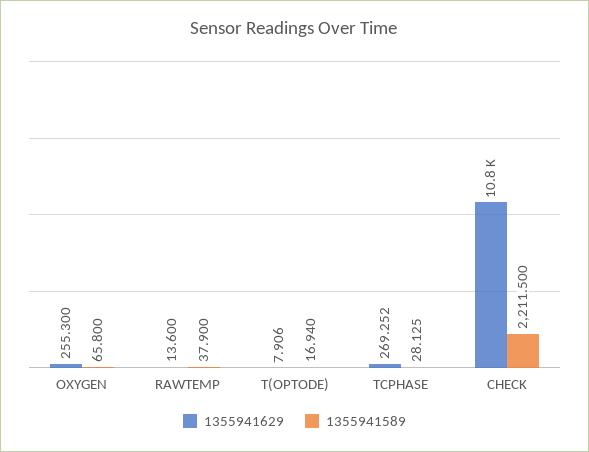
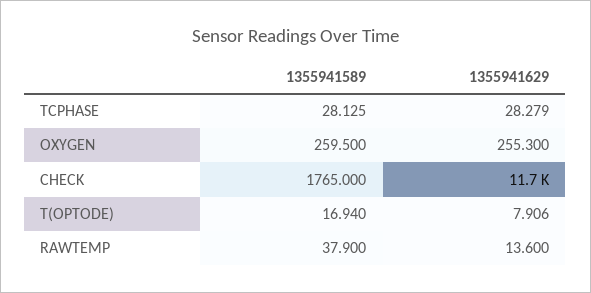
1355941589, OXYGEN: 65.8 -> 259.5
1355941629, TCPHASE: 269.252 -> 28.279
1355941629, CHECK: 10800 -> 11700
1355941589, CHECK: 2211.5 -> 1765

